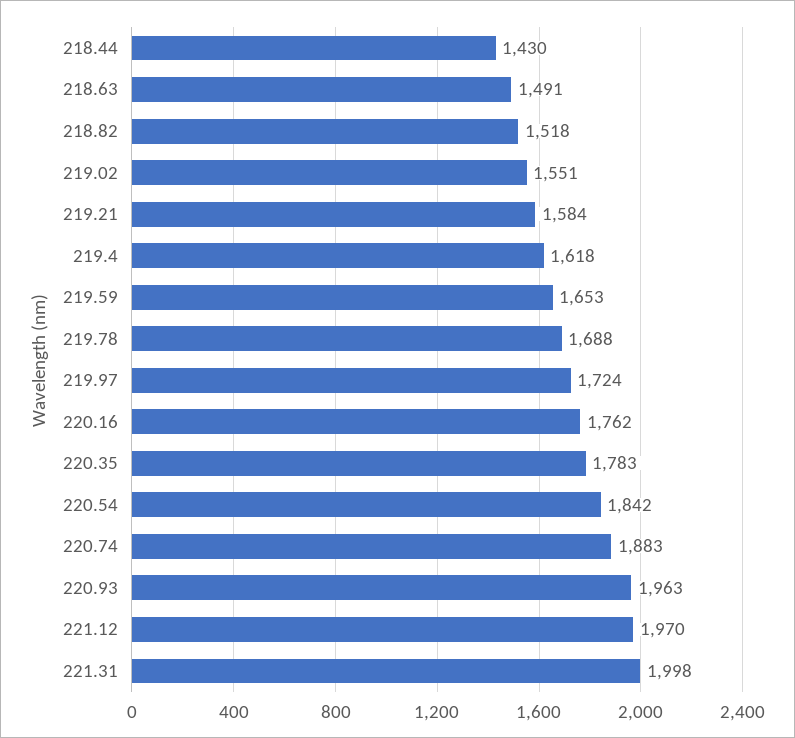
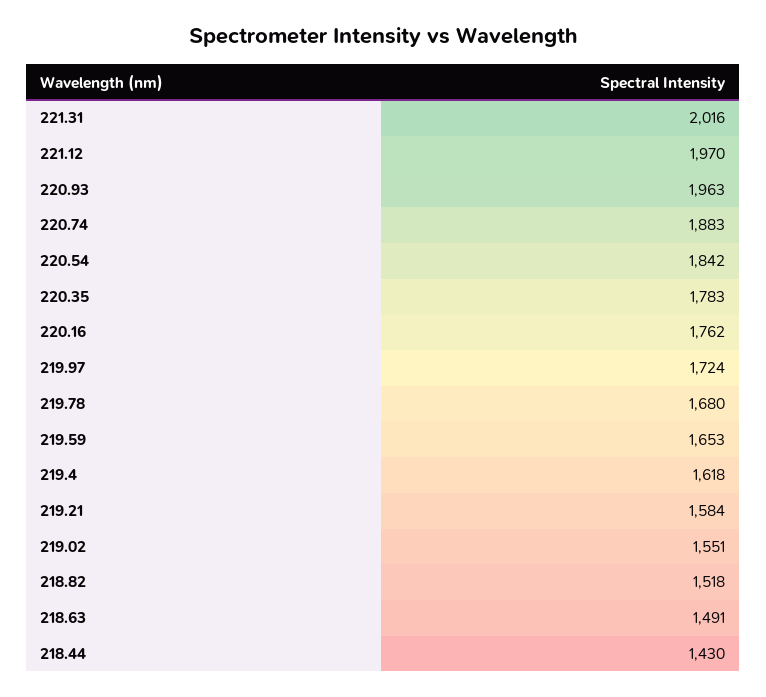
219.78: 1688 -> 1680
221.31: 1998 -> 2016

